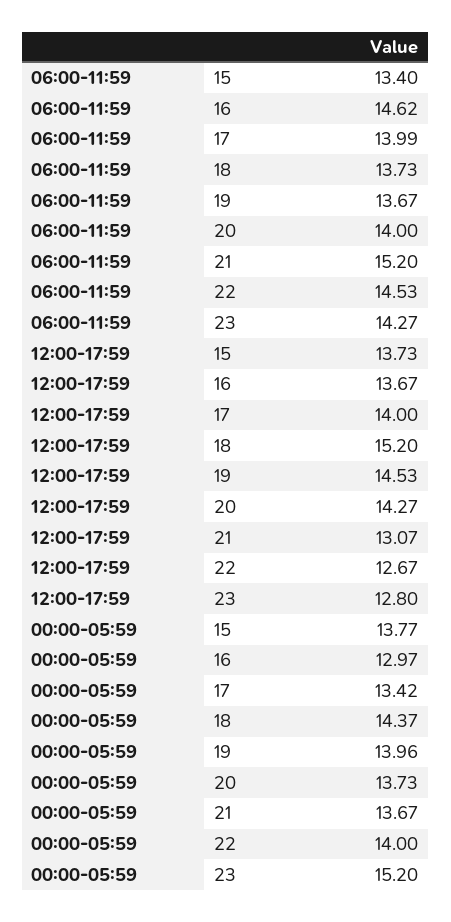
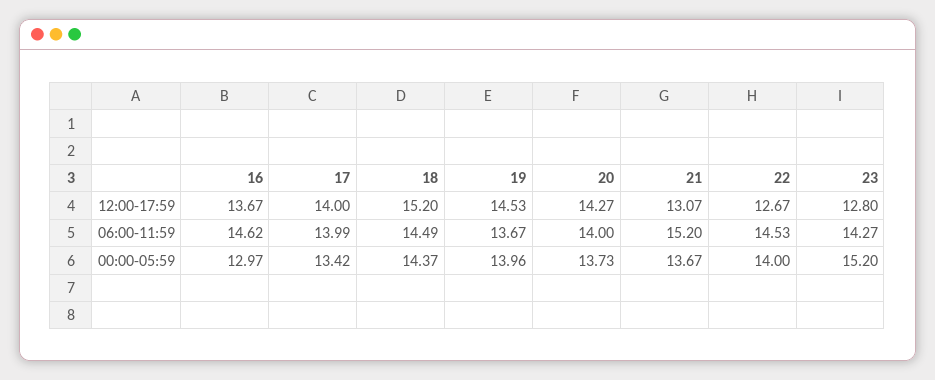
06:00-11:59, 15: 13.4 -> none
06:00-11:59, 18: 13.73 -> 14.49
12:00-17:59, 15: 13.73 -> none
00:00-05:59, 15: 13.77 -> none

